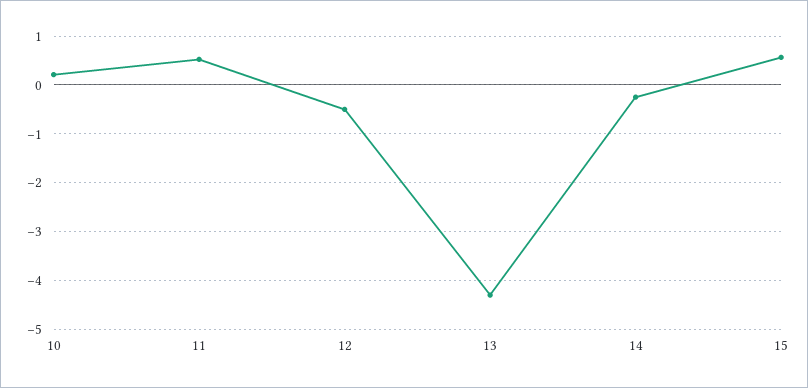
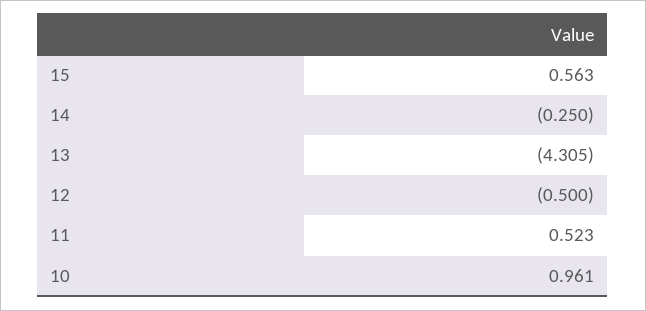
10: 0.2 -> 0.961

